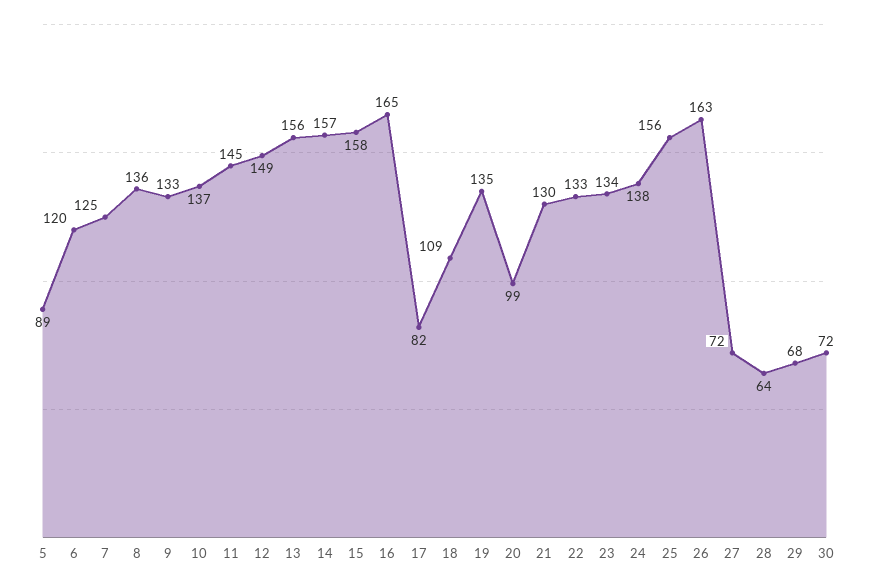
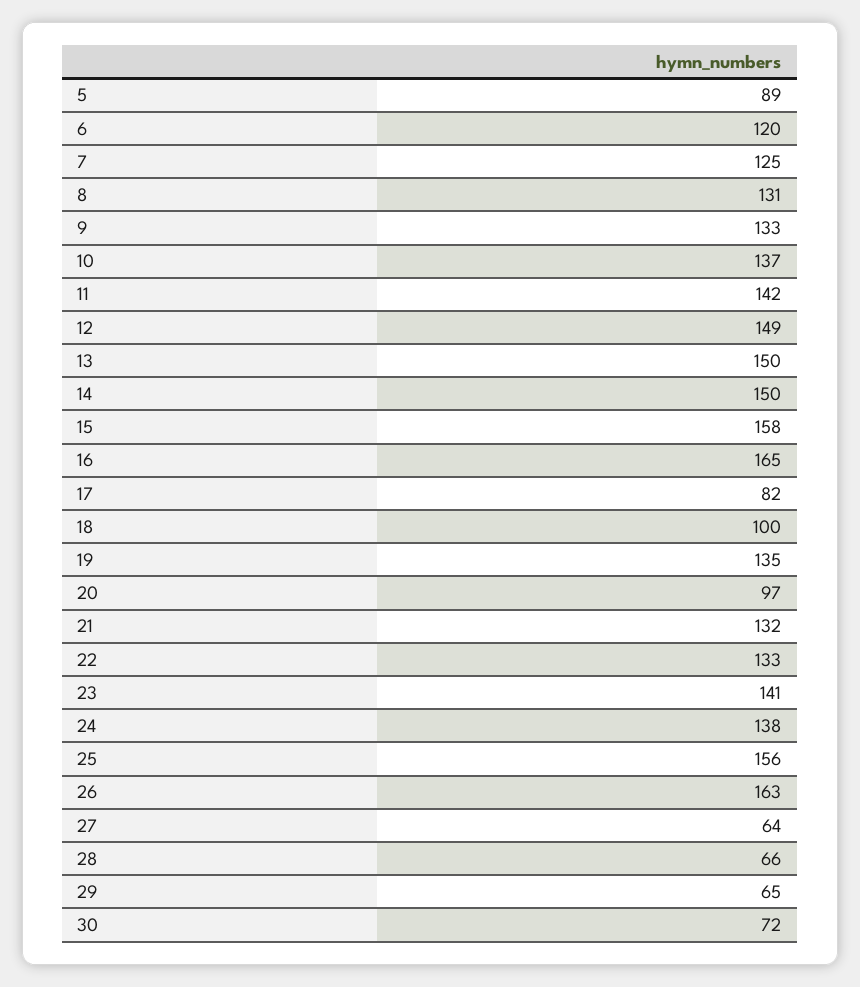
8: 136 -> 131
11: 145 -> 142
13: 156 -> 150
14: 157 -> 150
18: 109 -> 100
20: 99 -> 97
21: 130 -> 132
23: 134 -> 141
27: 72 -> 64
28: 64 -> 66
29: 68 -> 65

